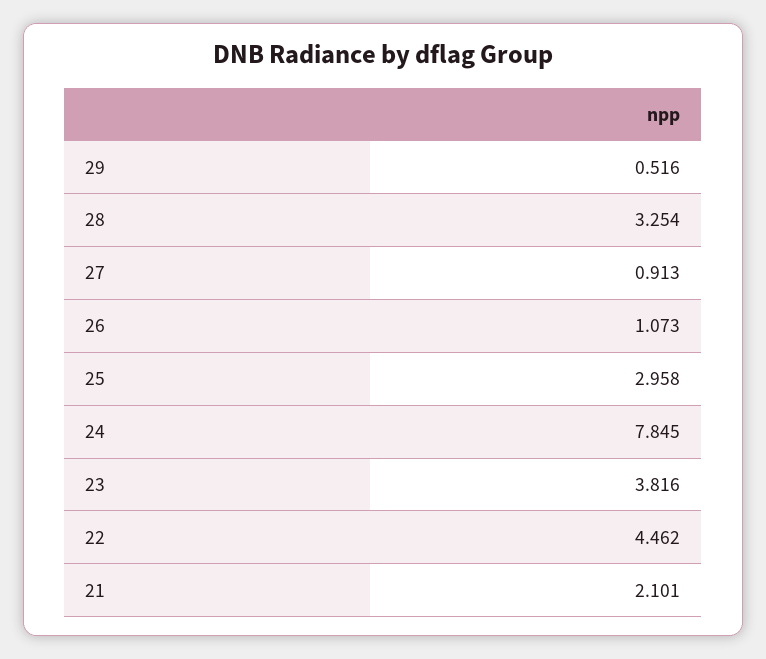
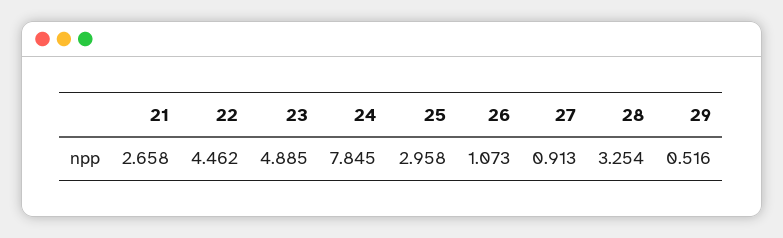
23: 3.816 -> 4.885
21: 2.101 -> 2.658

